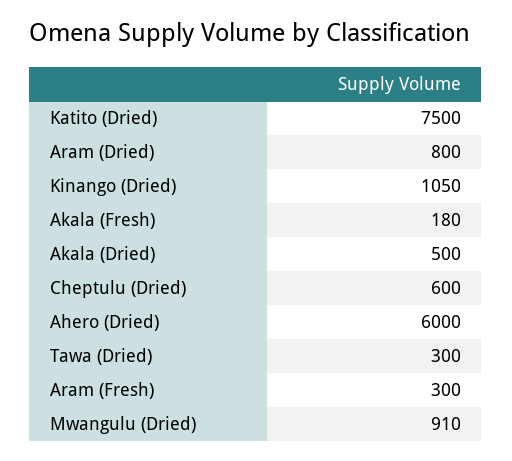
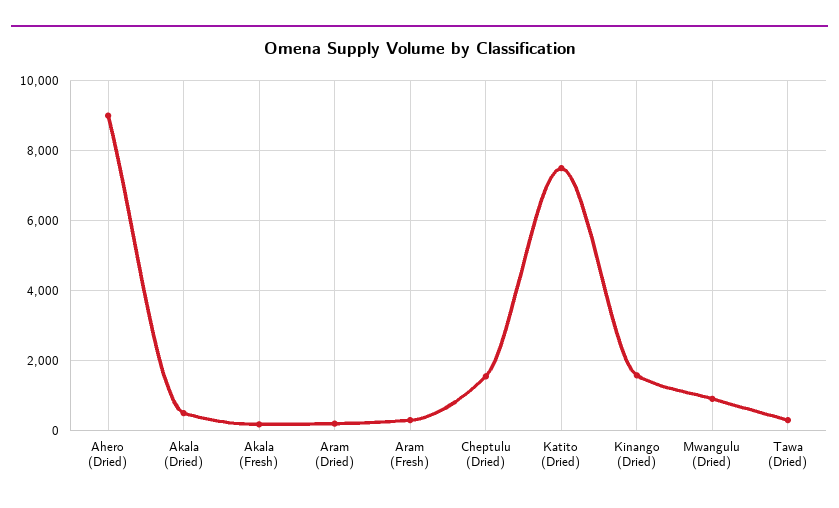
Aram (Dried): 800 -> 200
Kinango (Dried): 1050 -> 1600
Cheptulu (Dried): 600 -> 1600
Ahero (Dried): 6000 -> 9000

